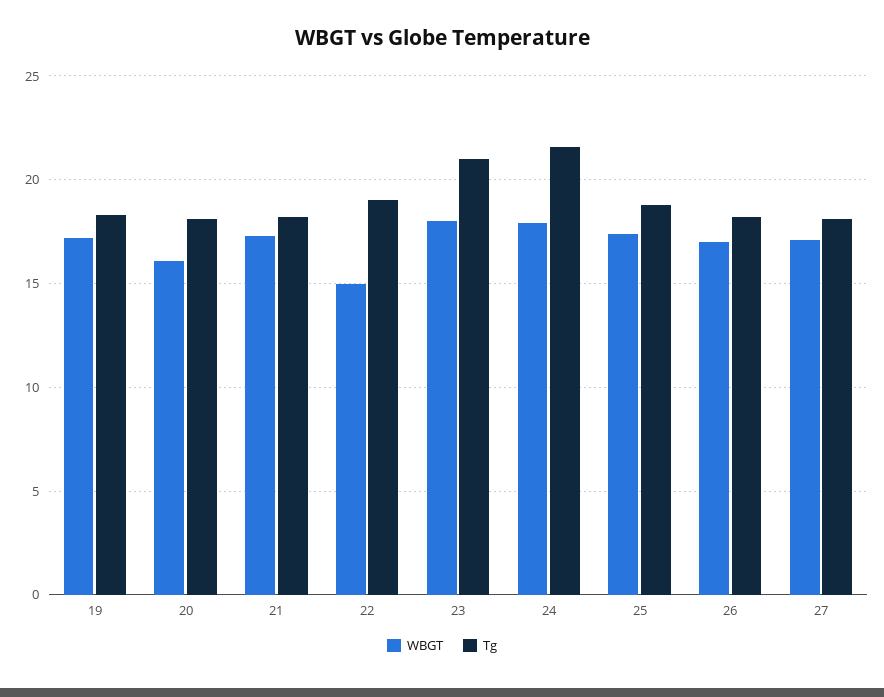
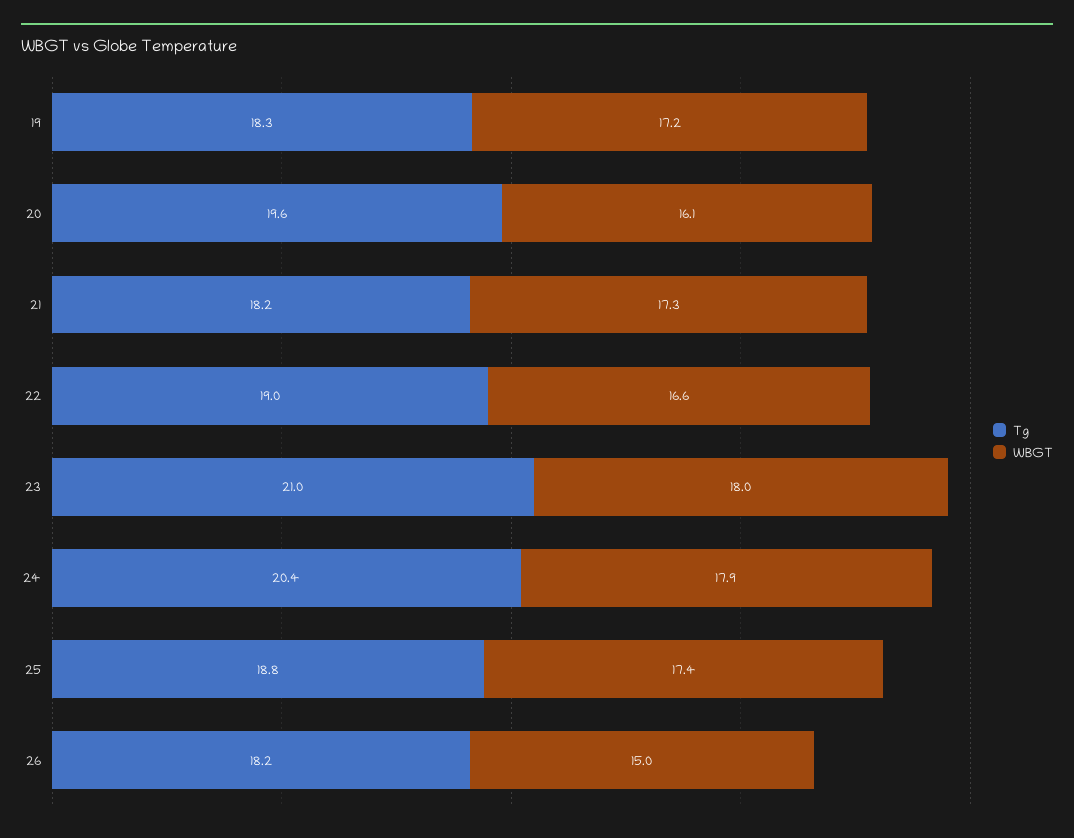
Tg, 20: 18 -> 19.6
WBGT, 22: 15 -> 16.6
Tg, 24: 21.5 -> 20.4
WBGT, 26: 17 -> 15
WBGT, 27: 17 -> none
Tg, 27: 18 -> none

